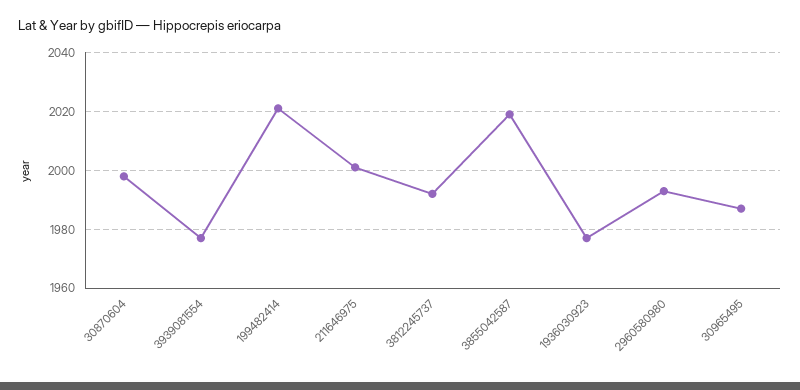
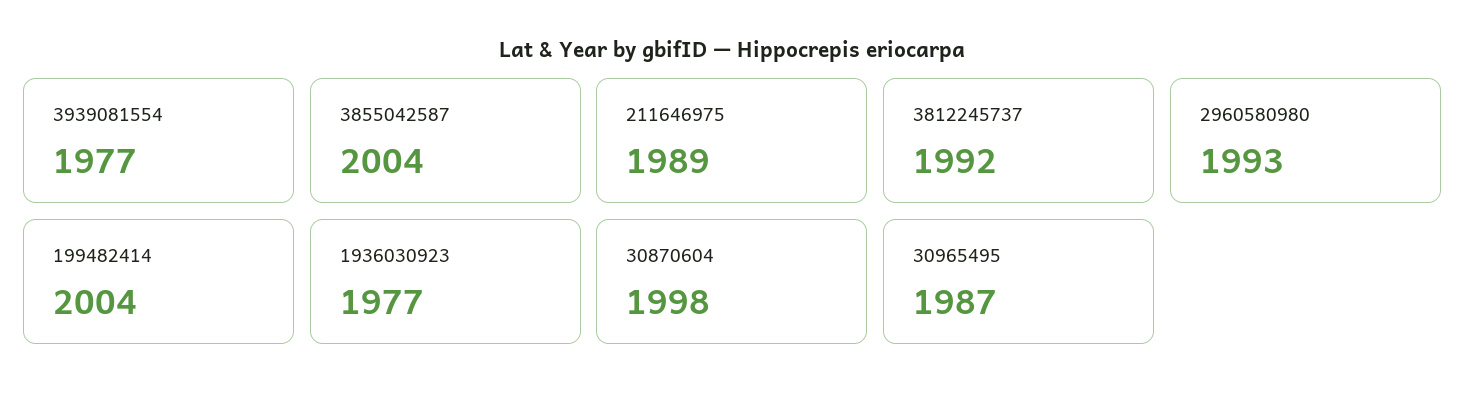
199482414: 2020 -> 2004
211646975: 2000 -> 1989
3855042587: 2020 -> 2004

